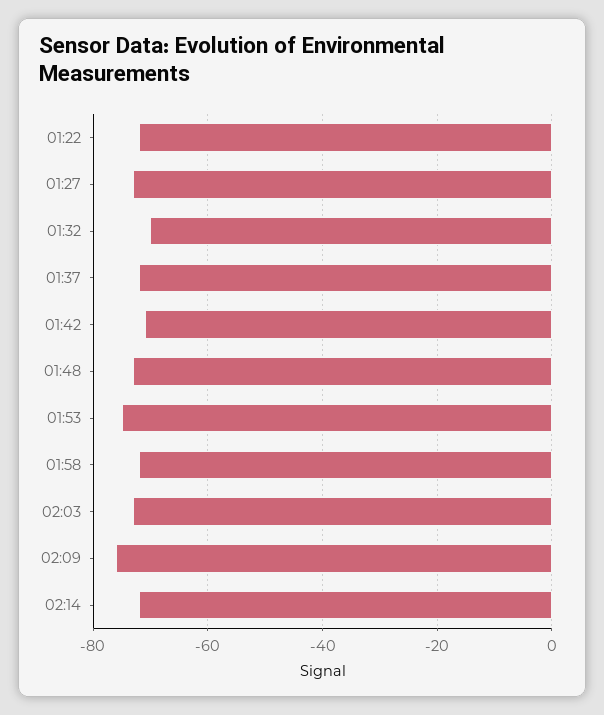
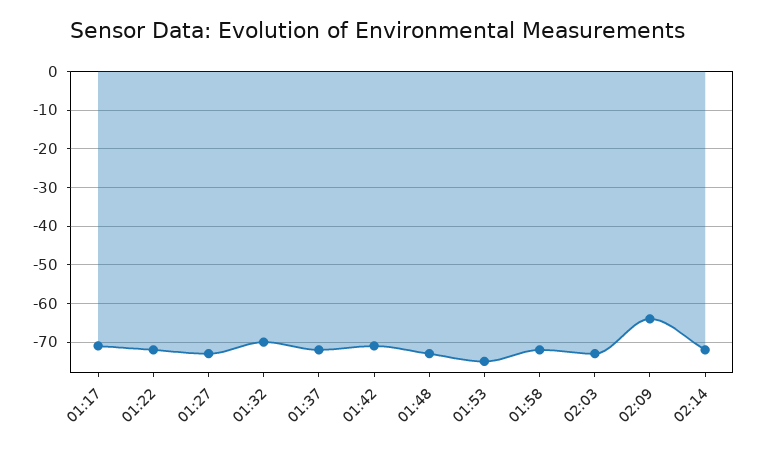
02:09: -75 -> -65
01:17: none -> -70

